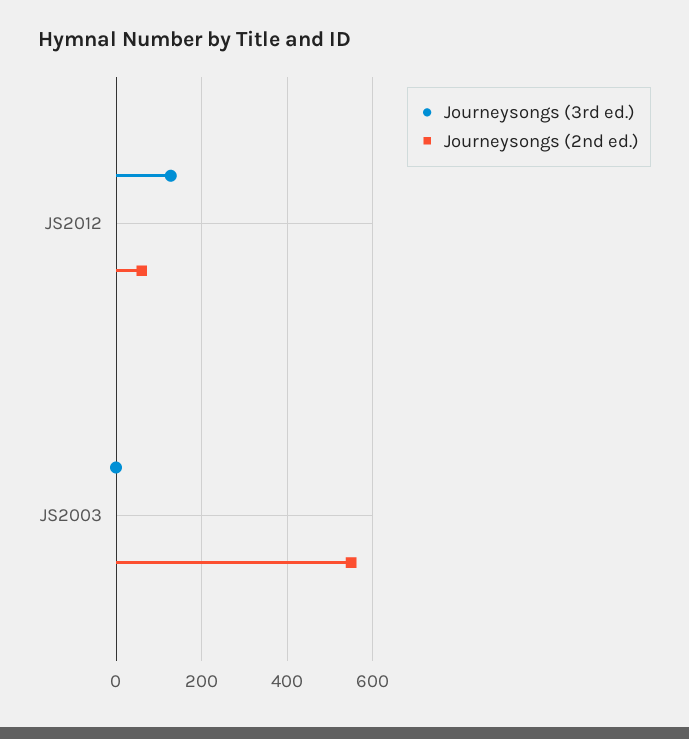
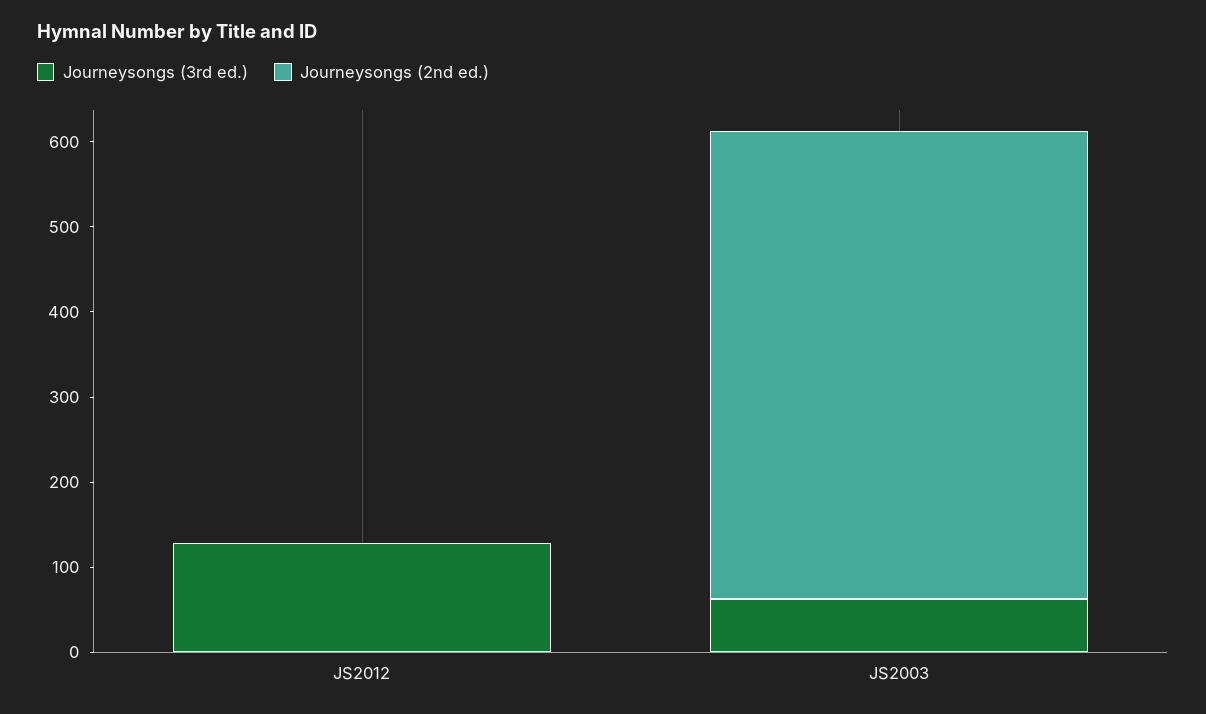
Journeysongs (2nd ed.), JS2012: 60 -> 0
Journeysongs (3rd ed.), JS2003: 0 -> 60

